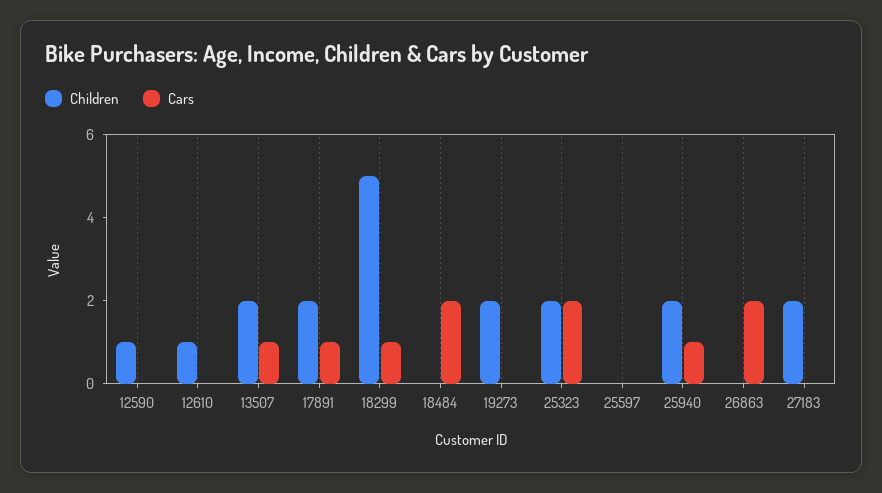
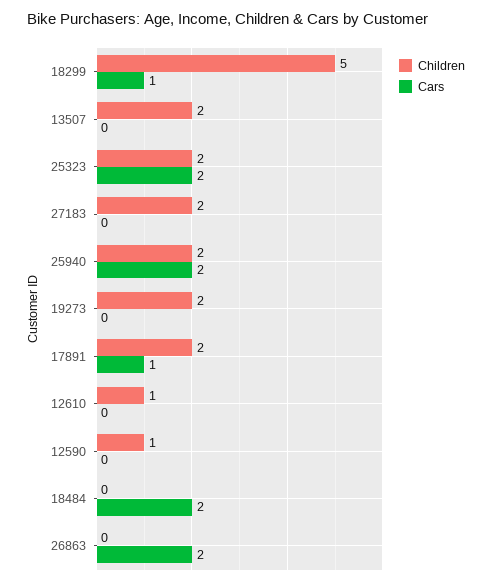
Cars, 13507: 1 -> 0
Children, 25597: 0 -> none
Cars, 25597: 0 -> none
Cars, 25940: 1 -> 2

